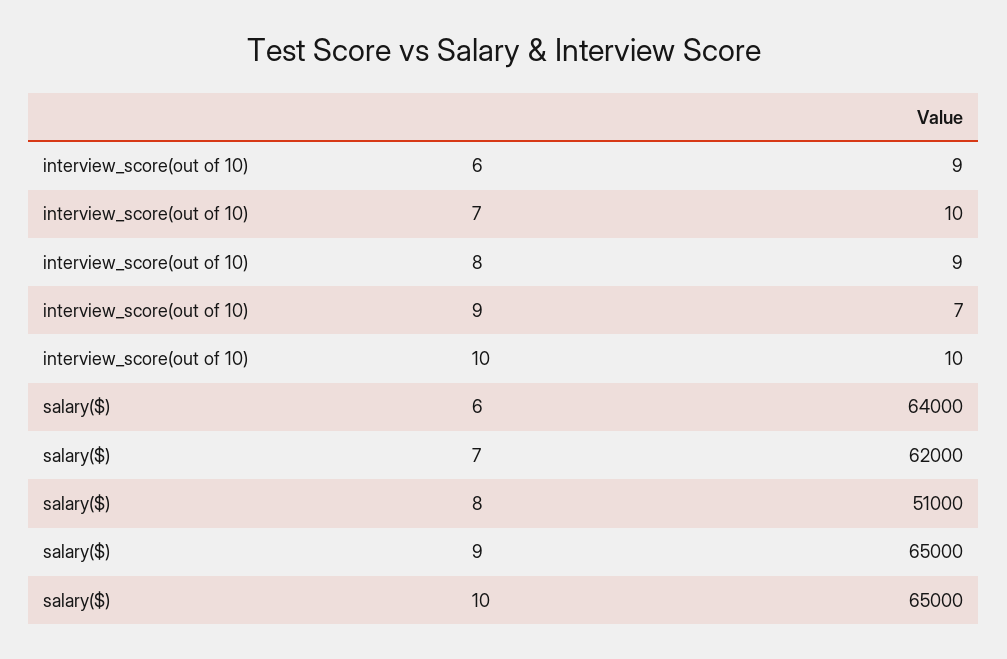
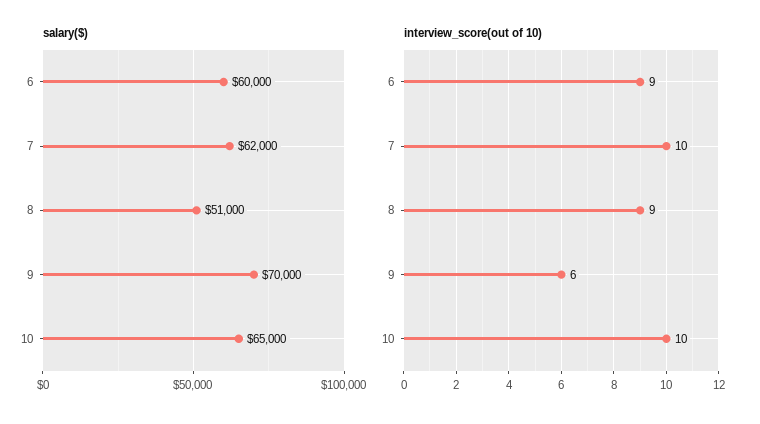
interview_score(out of 10), 9: 7 -> 6
salary($), 6: 64000 -> 60000
salary($), 9: 65000 -> 70000

